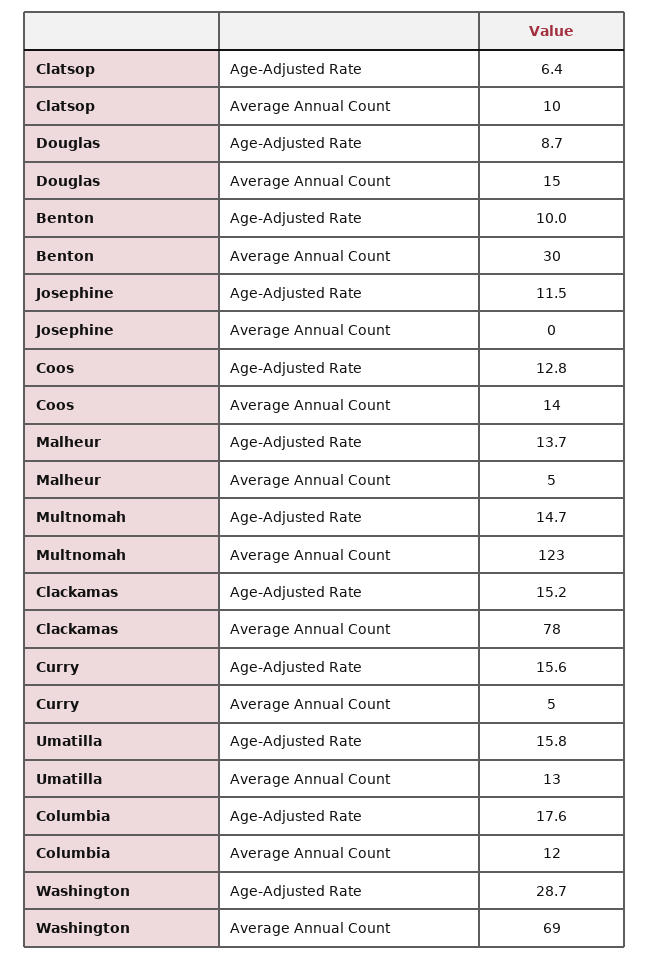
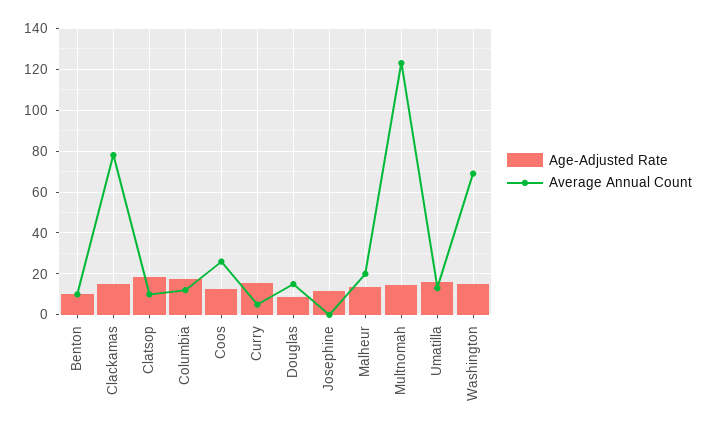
Age-Adjusted Rate, Clatsop: 6.4 -> 20
Average Annual Count, Benton: 30 -> 10
Average Annual Count, Coos: 14 -> 25
Average Annual Count, Malheur: 5 -> 20
Age-Adjusted Rate, Washington: 28.7 -> 15

